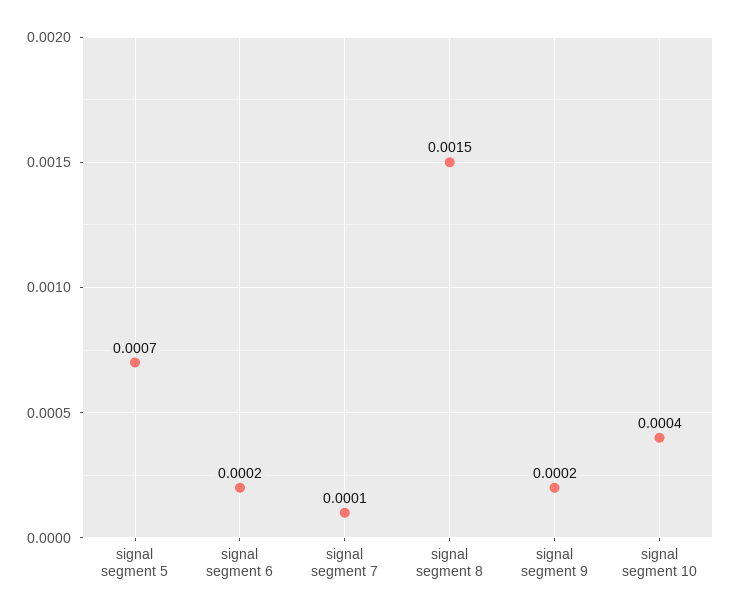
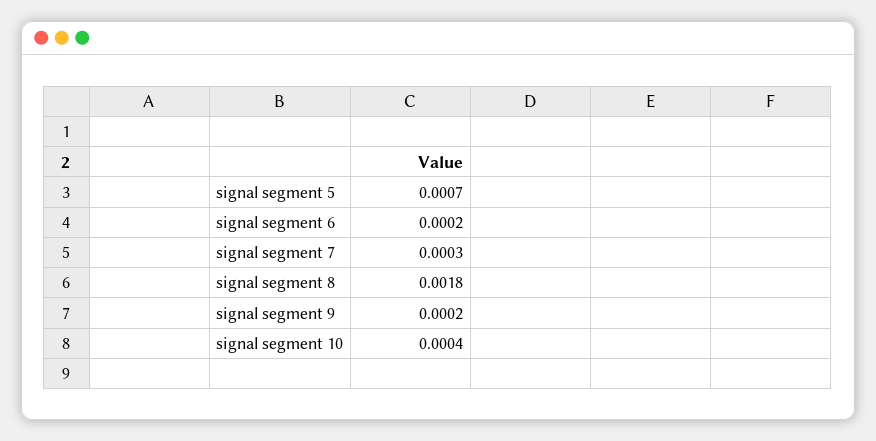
signal segment 7: 0.0001 -> 0.0003
signal segment 8: 0.0015 -> 0.0018

